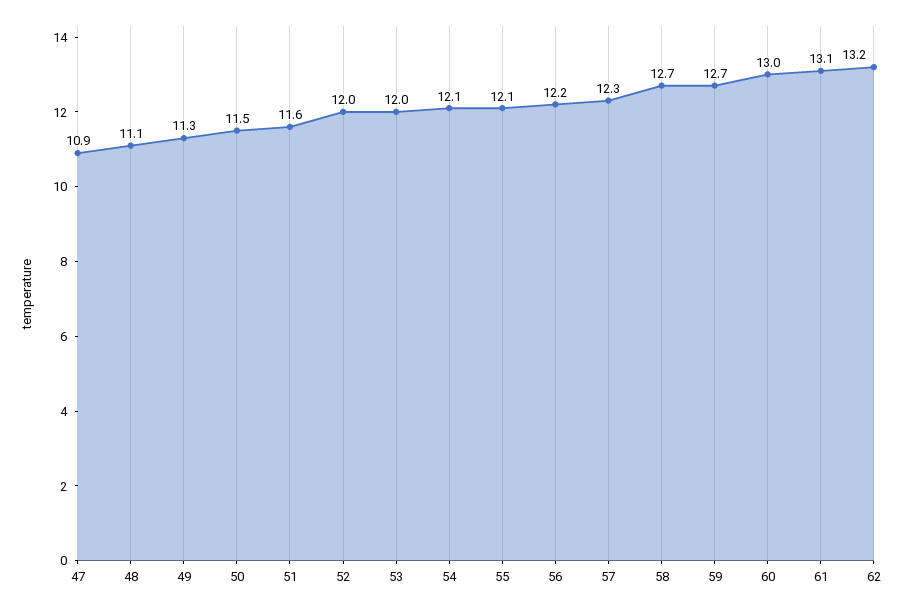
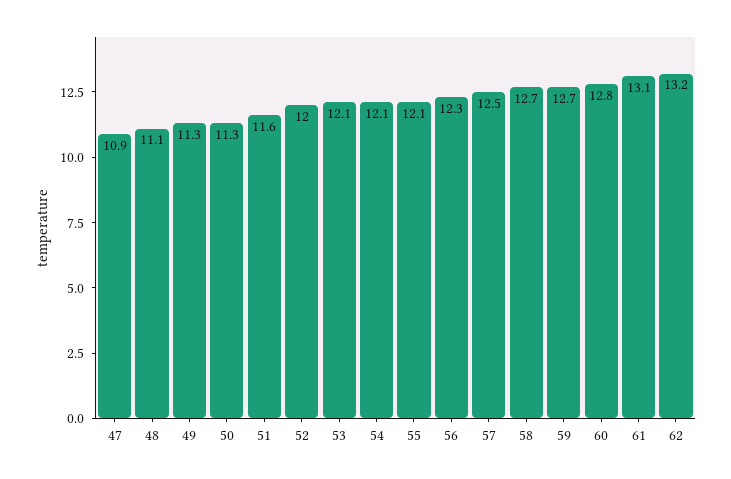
50: 11.5 -> 11.3
53: 12 -> 12.1
56: 12.2 -> 12.3
57: 12.3 -> 12.5
60: 13 -> 12.8

